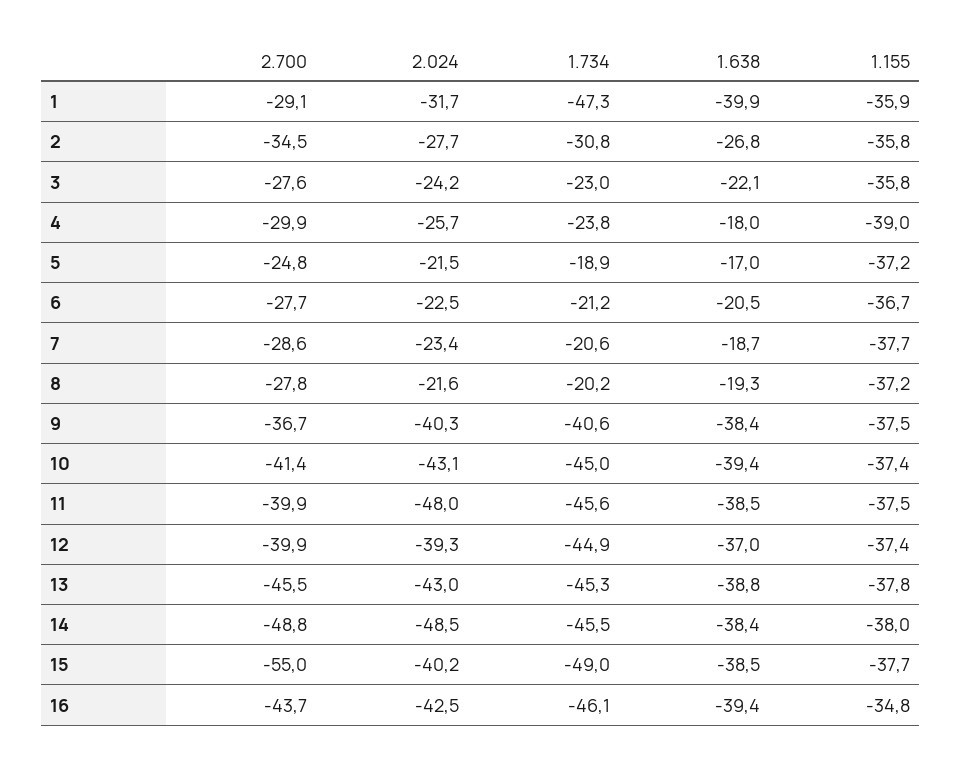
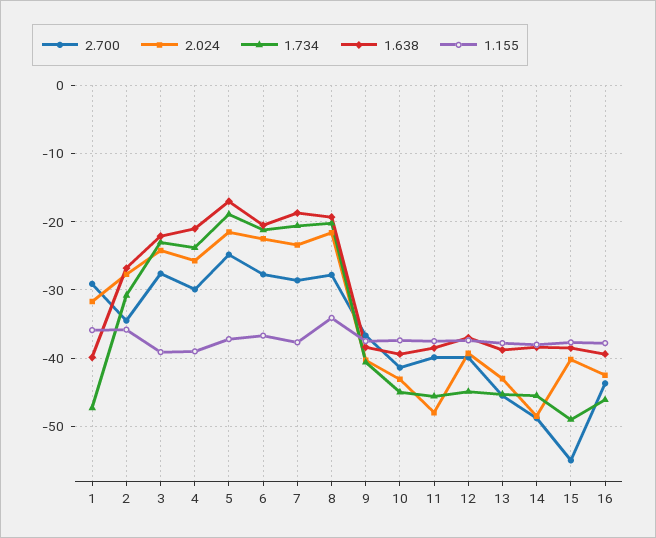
1.155, 3: -35.8 -> -39
1.638, 4: -18 -> -21
1.155, 8: -37.2 -> -34
1.155, 16: -34.8 -> -38

